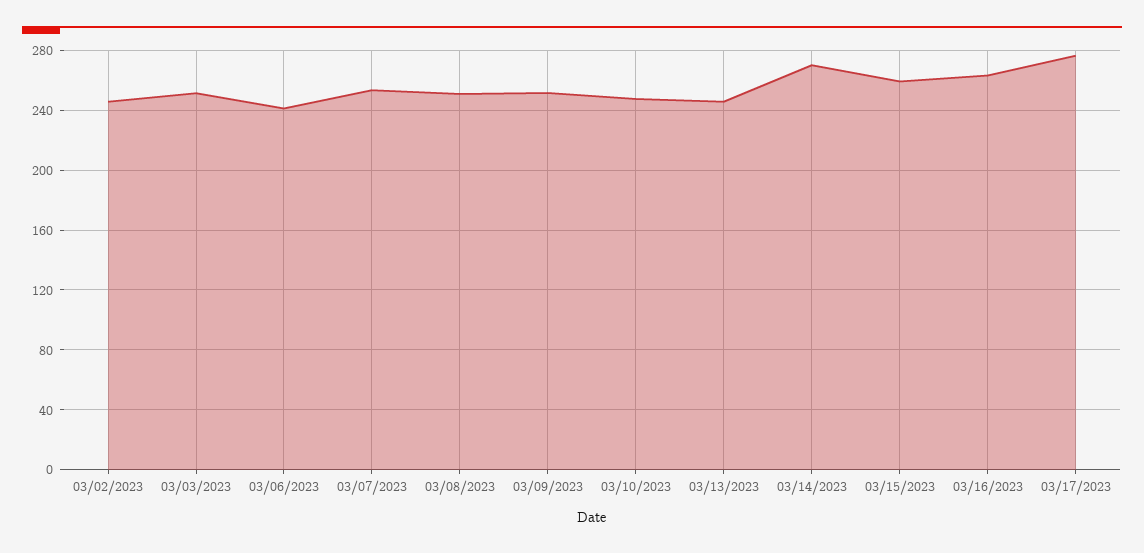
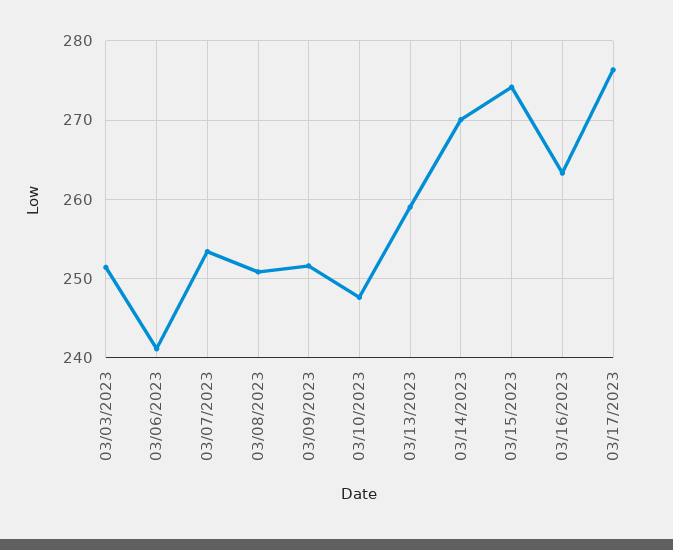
03/02/2023: 245 -> none
03/13/2023: 245 -> 259
03/15/2023: 260 -> 274

